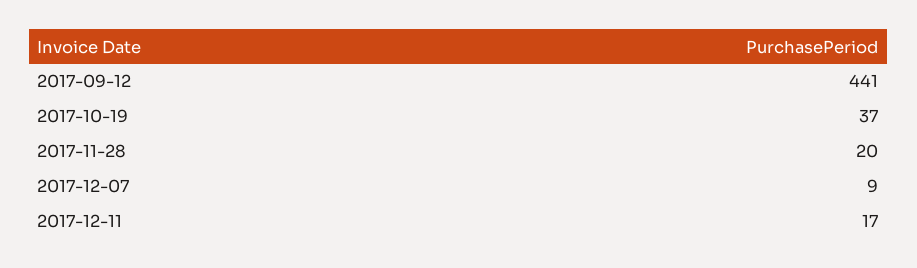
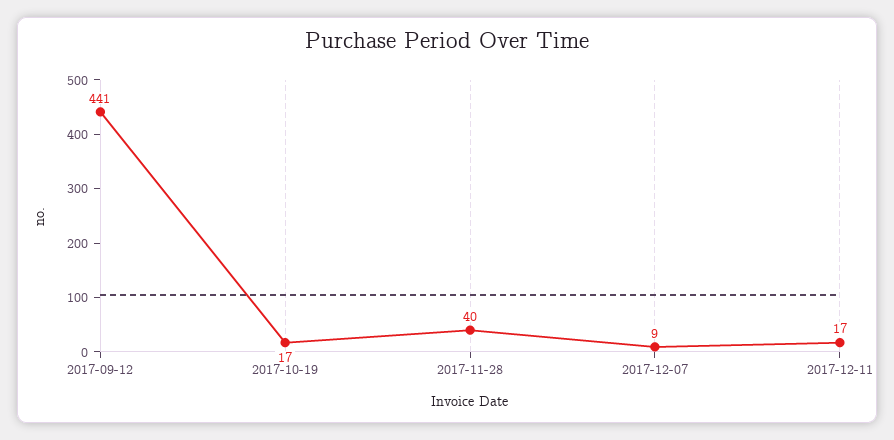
2017-10-19: 37 -> 17
2017-11-28: 20 -> 40

